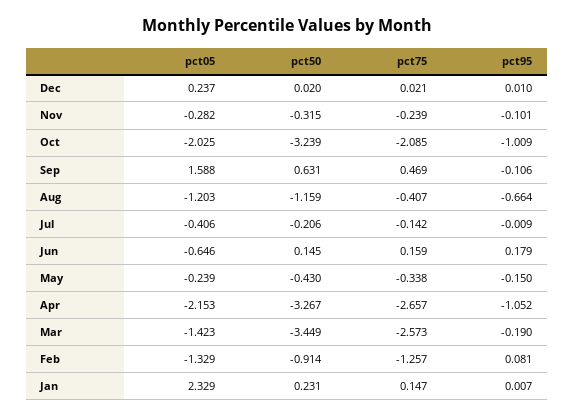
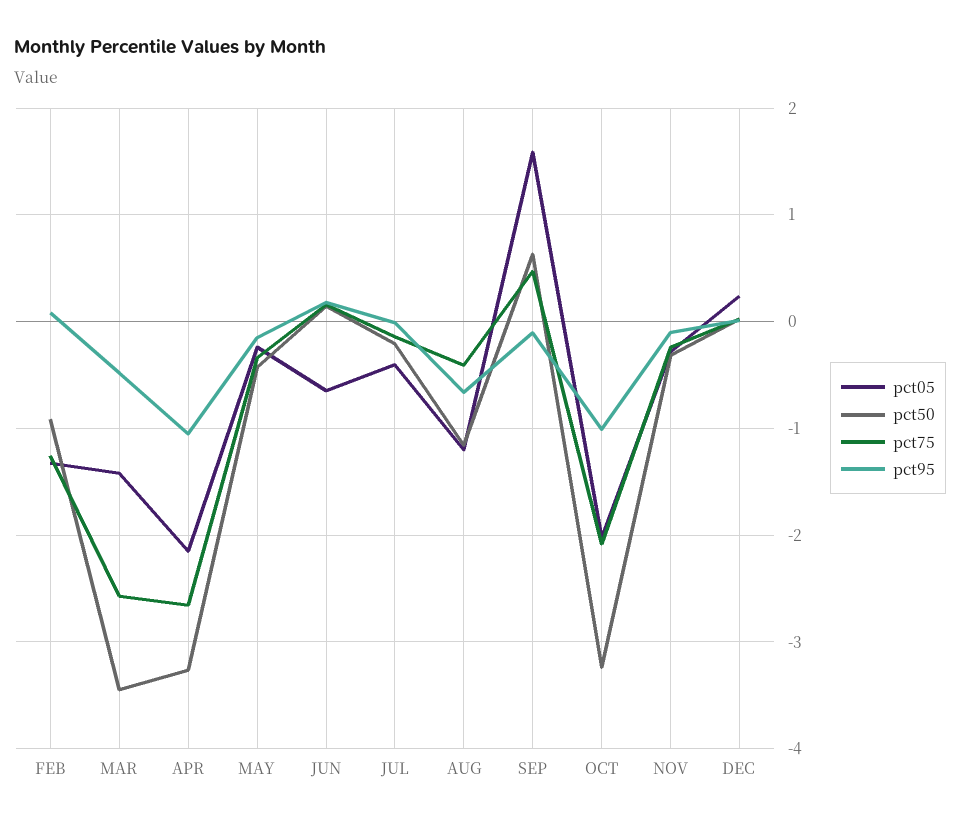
pct95, Mar: -0.19 -> -0.5
pct05, Jan: 2.329 -> none
pct50, Jan: 0.231 -> none
pct75, Jan: 0.147 -> none
pct95, Jan: 0.007 -> none

